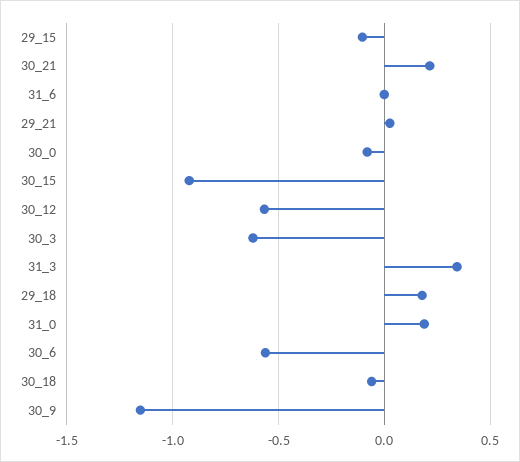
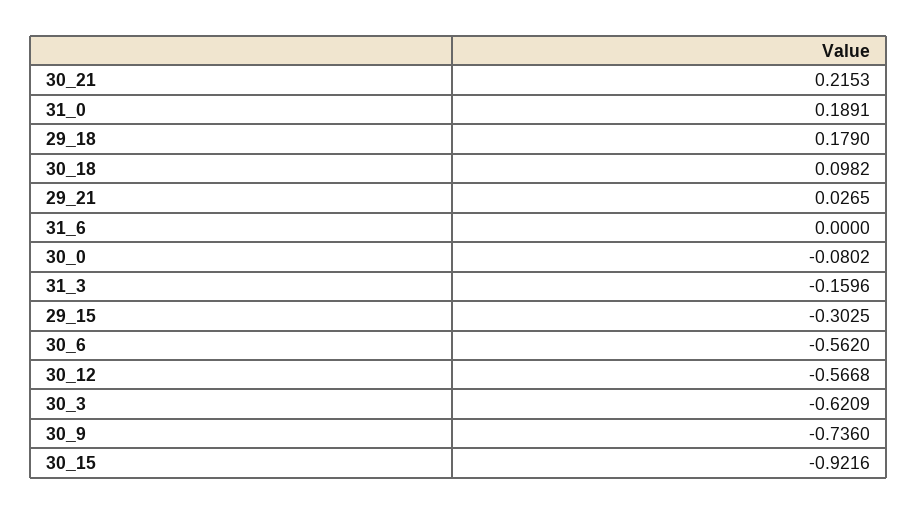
29_15: -0.1 -> -0.3025
31_3: 0.35 -> -0.1596
30_18: -0.05 -> 0.0982
30_9: -1.15 -> -0.736

